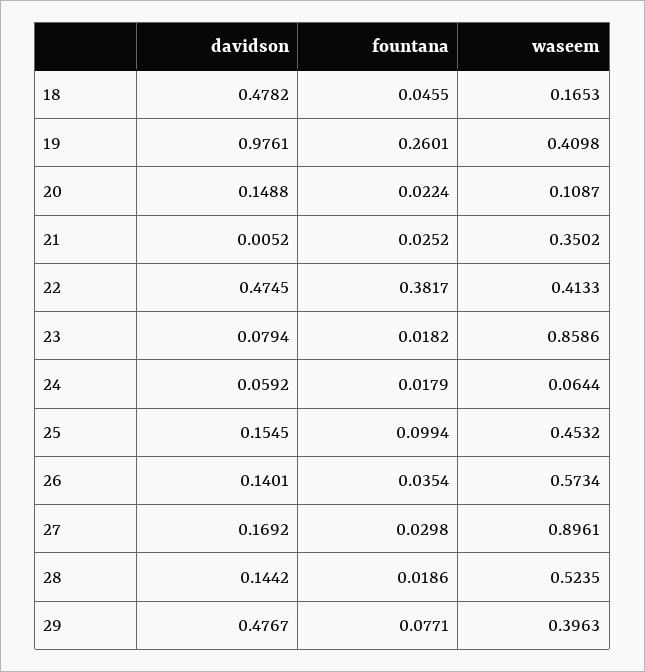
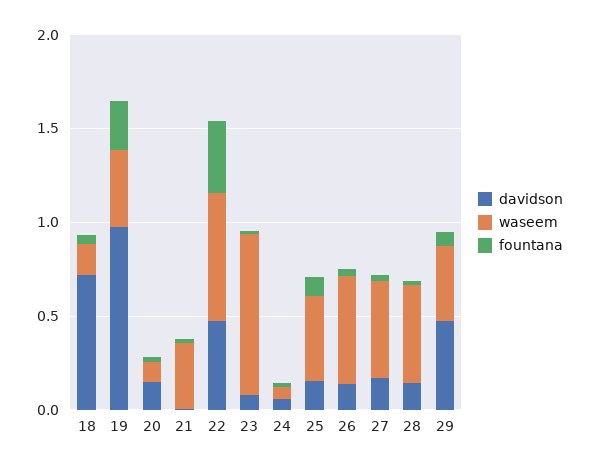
davidson, 18: 0.4782 -> 0.7
waseem, 22: 0.4133 -> 0.7
waseem, 27: 0.8961 -> 0.5

